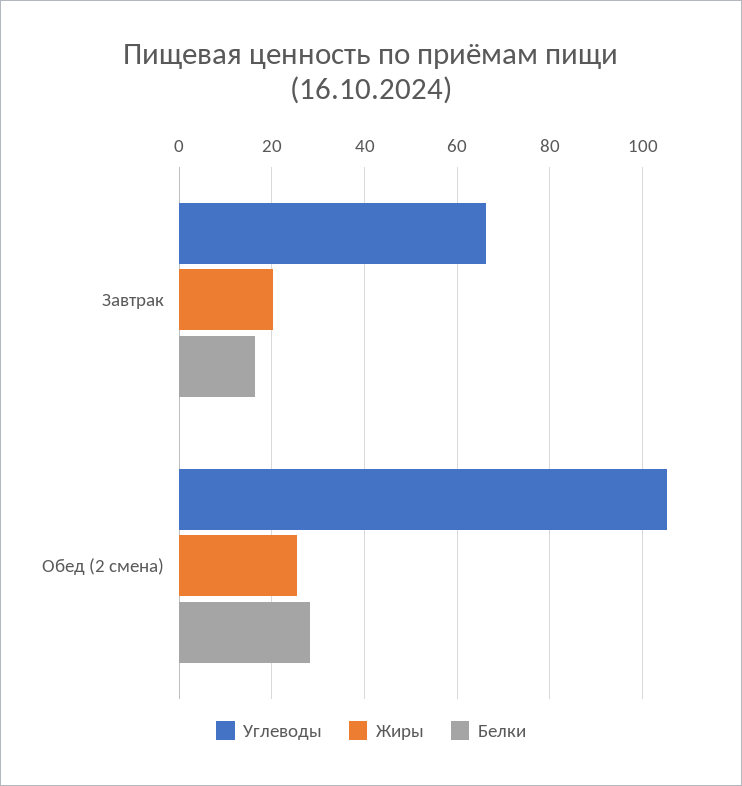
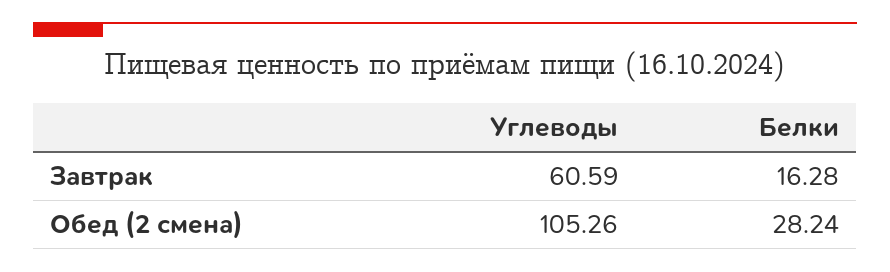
Углеводы, Завтрак: 66 -> 60.59
Жиры, Завтрак: 20 -> none
Жиры, Обед (2 смена): 26 -> none

